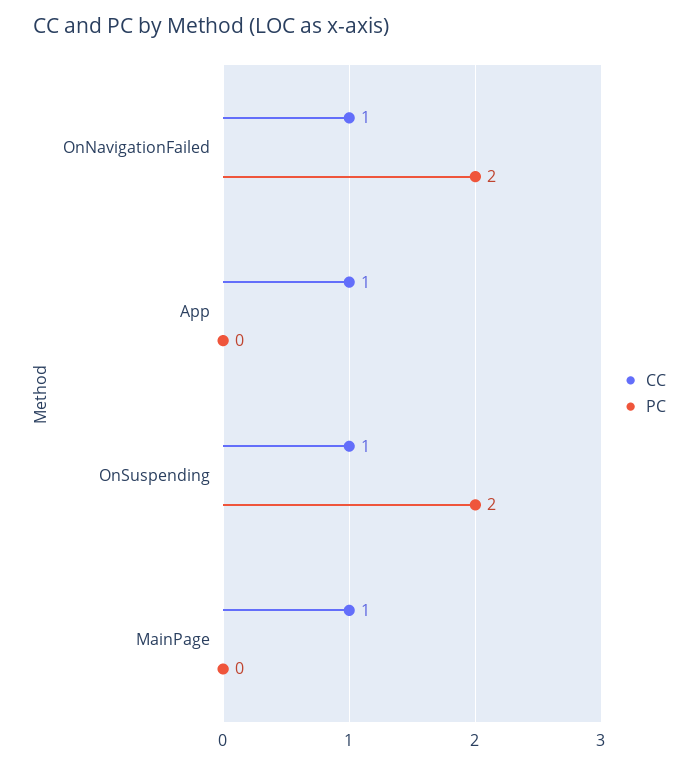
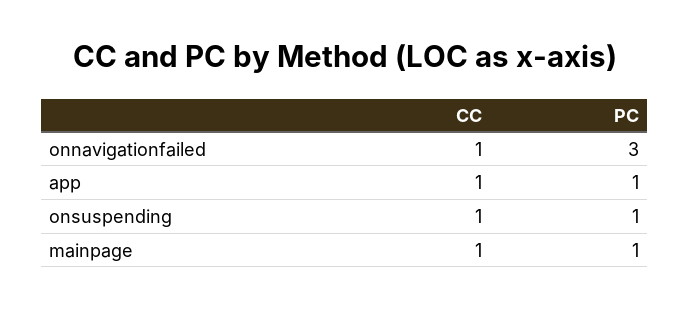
PC, OnNavigationFailed: 2 -> 3
PC, App: 0 -> 1
PC, OnSuspending: 2 -> 1
PC, MainPage: 0 -> 1

